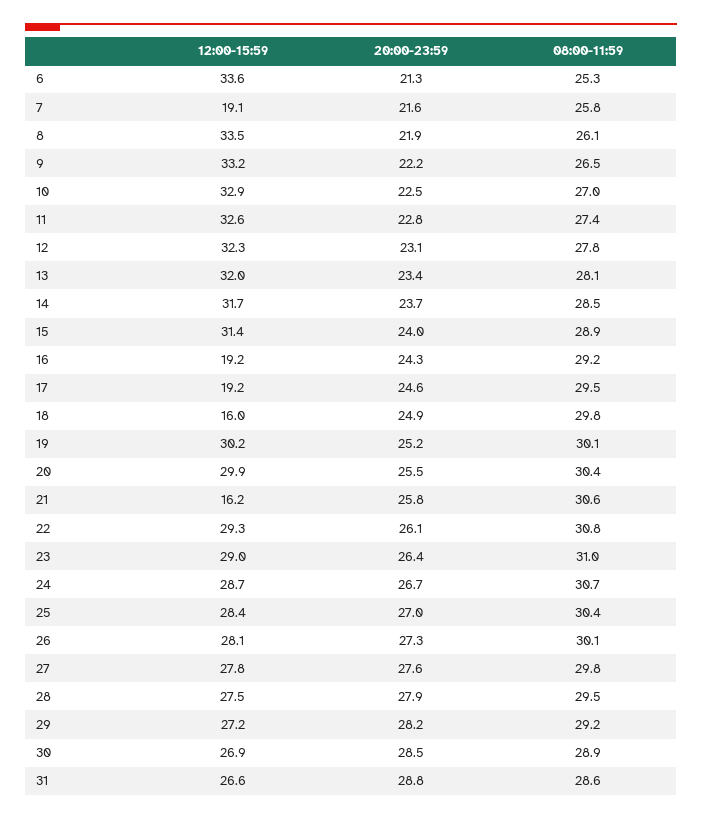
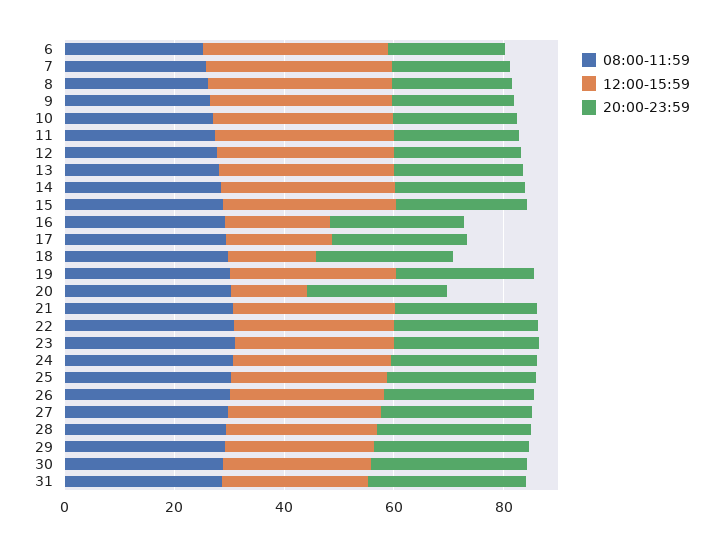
12:00-15:59, 7: 19.1 -> 35
12:00-15:59, 20: 29.9 -> 15
12:00-15:59, 21: 16.2 -> 30

